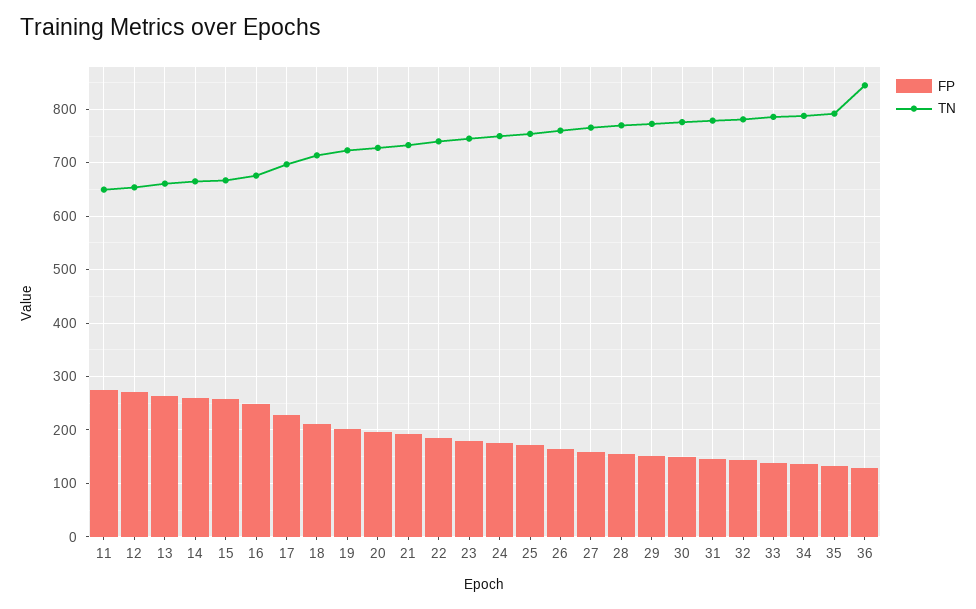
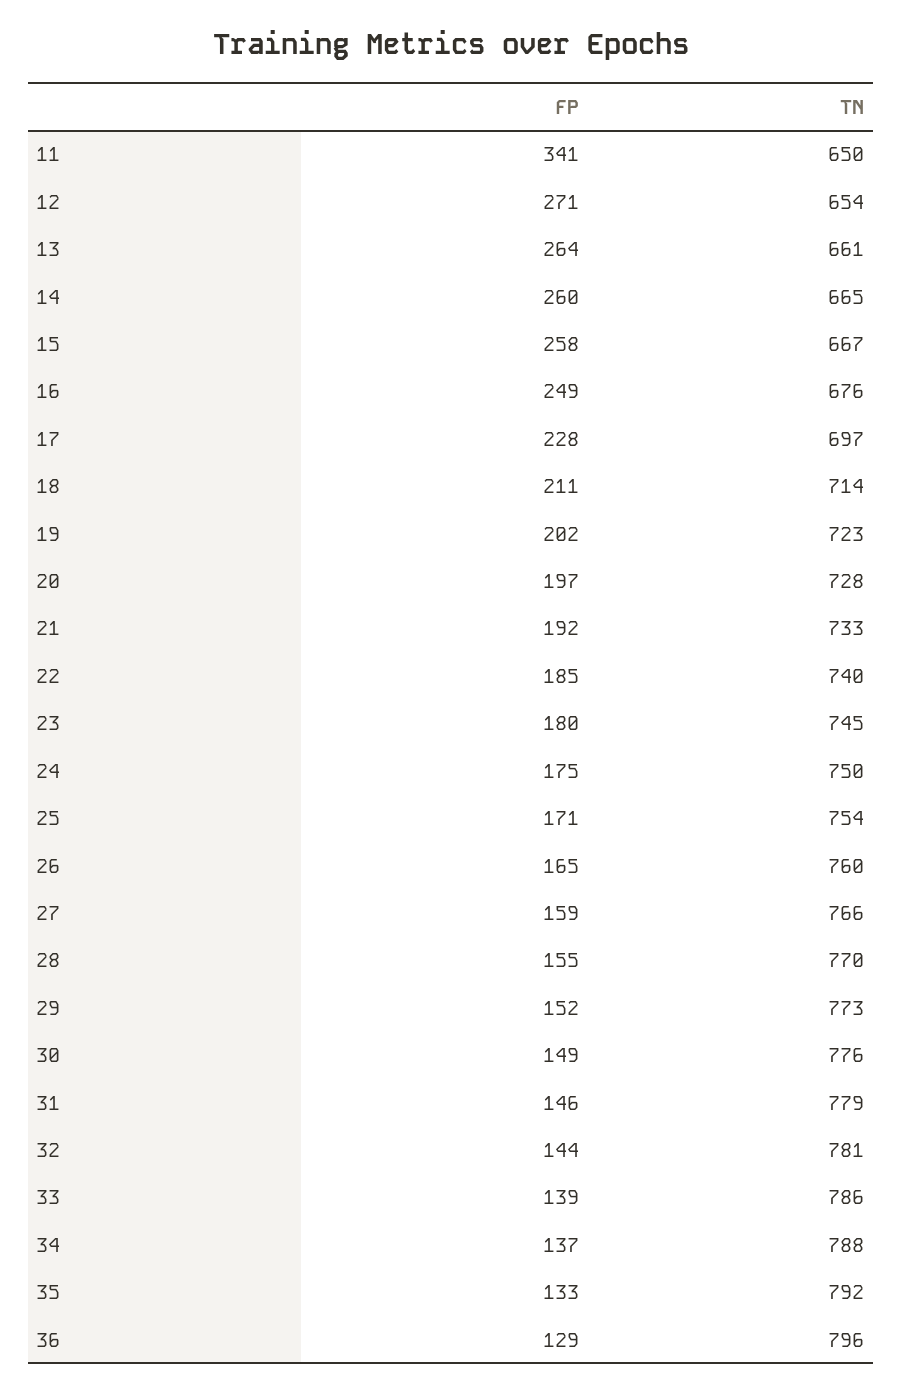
FP, 11: 280 -> 341
TN, 36: 840 -> 796

